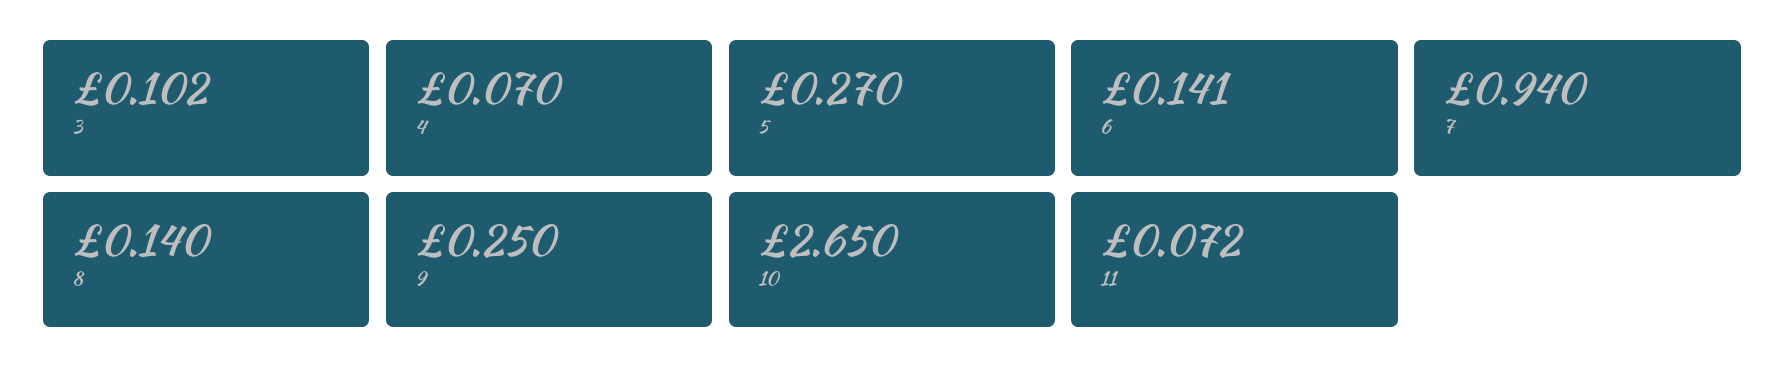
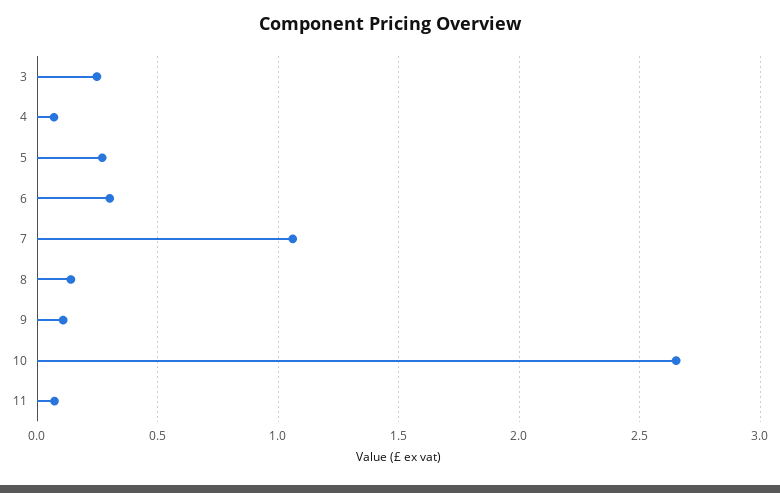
3: 0.102 -> 0.25
6: 0.141 -> 0.3
7: 0.94 -> 1.05
9: 0.25 -> 0.1

